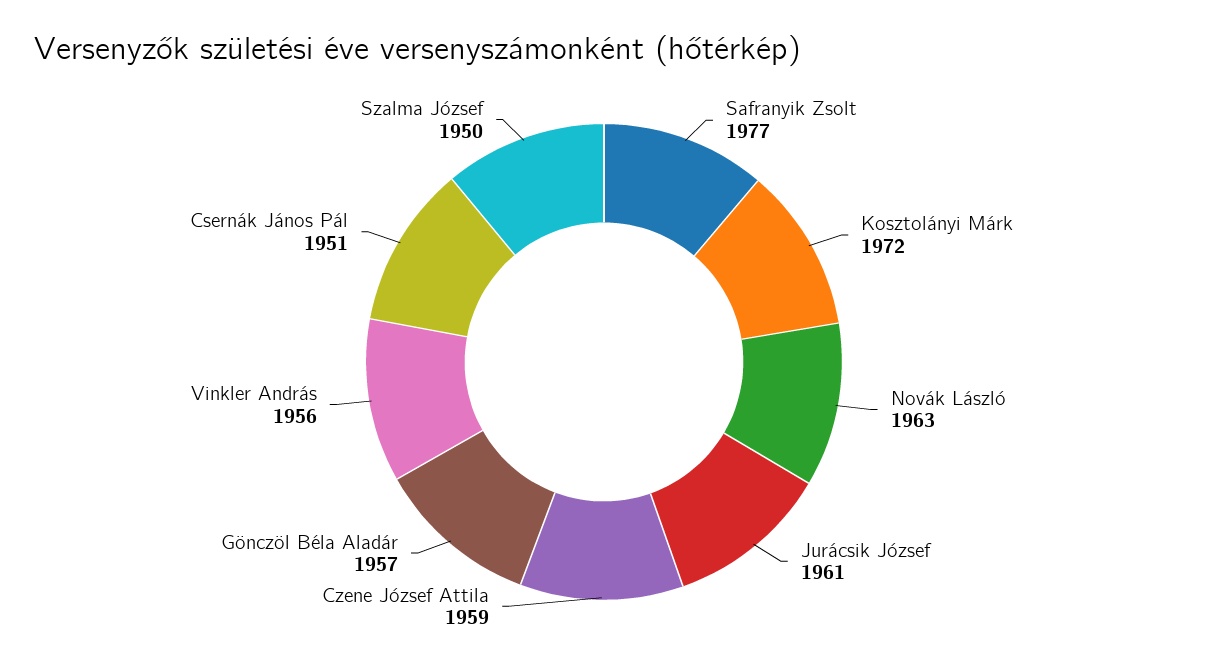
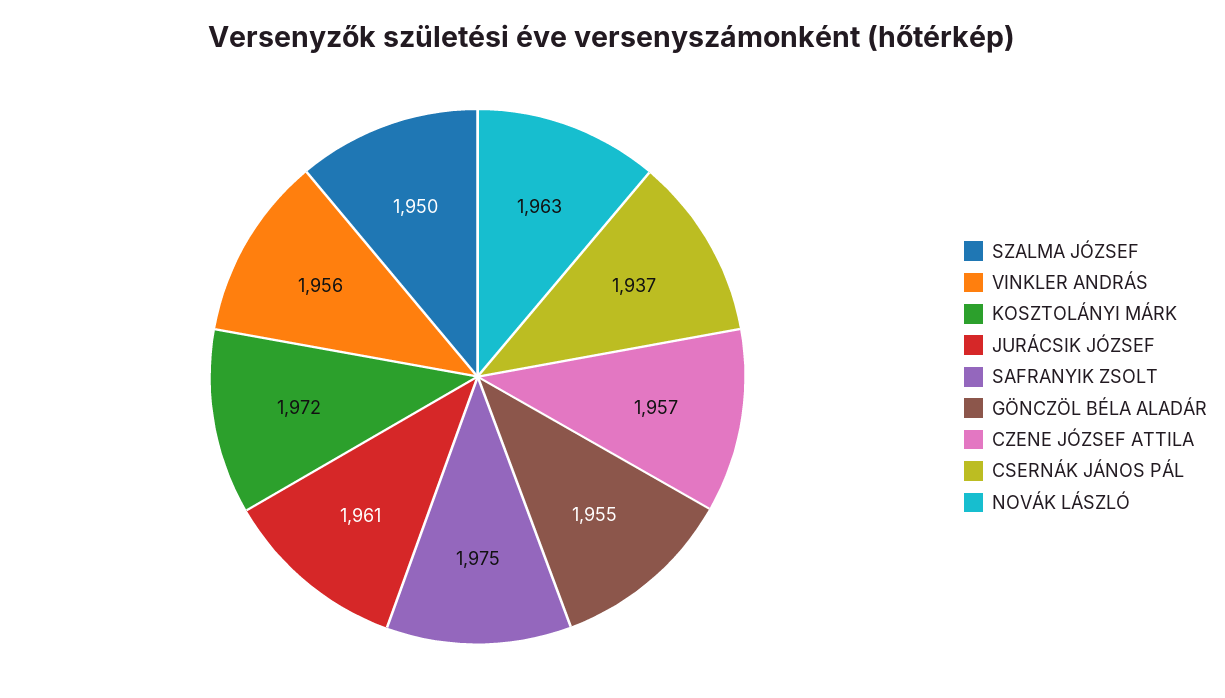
Safranyik Zsolt: 1977 -> 1975
Czene József Attila: 1959 -> 1957
Gönczöl Béla Aladár: 1957 -> 1955
Csernák János Pál: 1951 -> 1937

